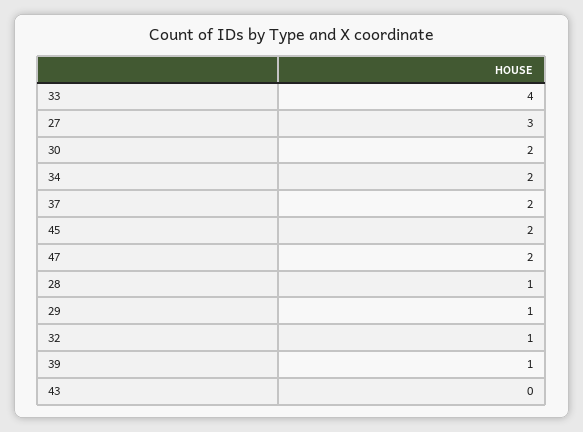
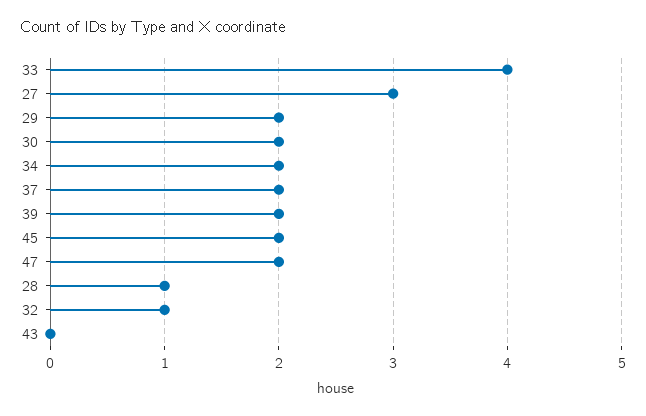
29: 1 -> 2
39: 1 -> 2

